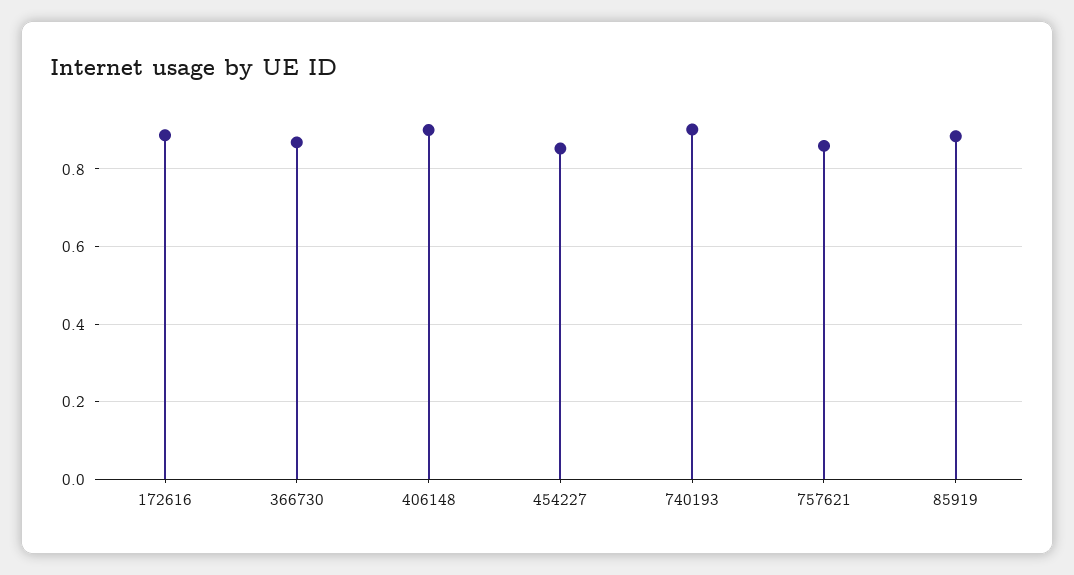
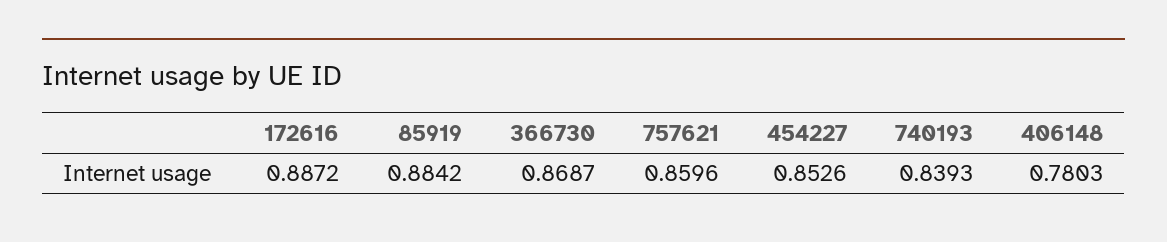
406148: 0.9 -> 0.7803
740193: 0.9 -> 0.8393

